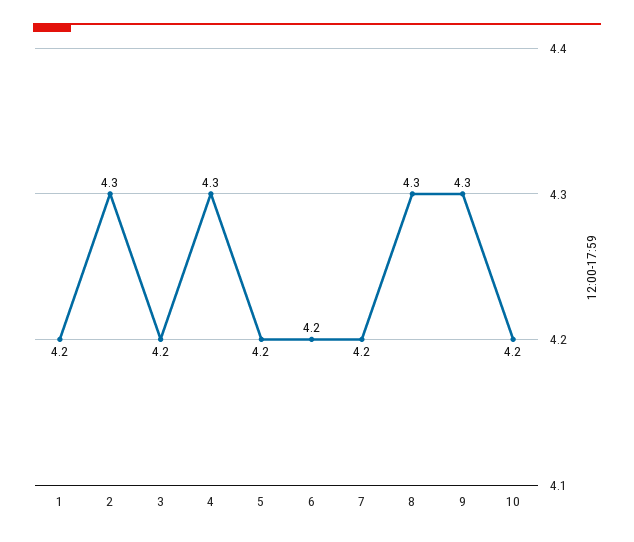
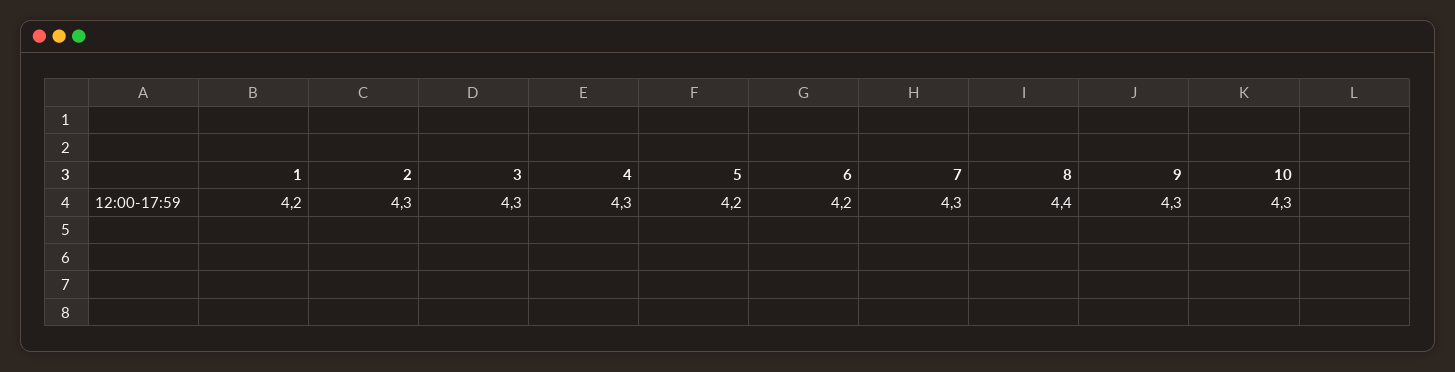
3: 4.2 -> 4.3
7: 4.2 -> 4.3
8: 4.3 -> 4.4
10: 4.2 -> 4.3

